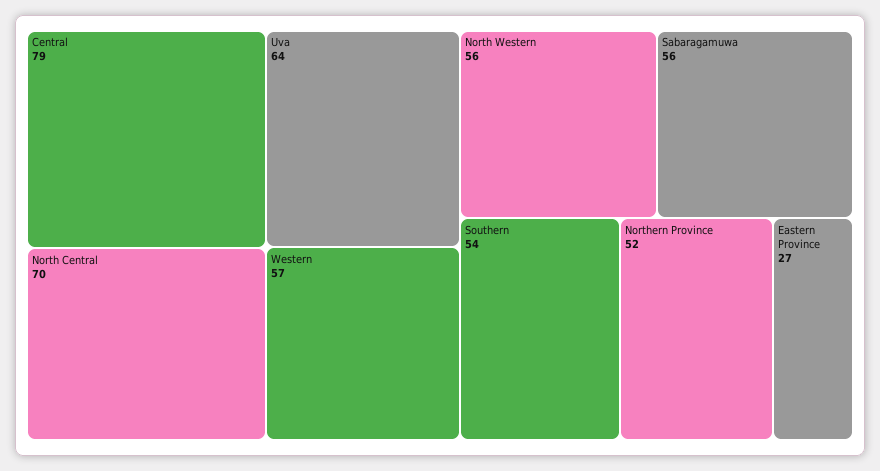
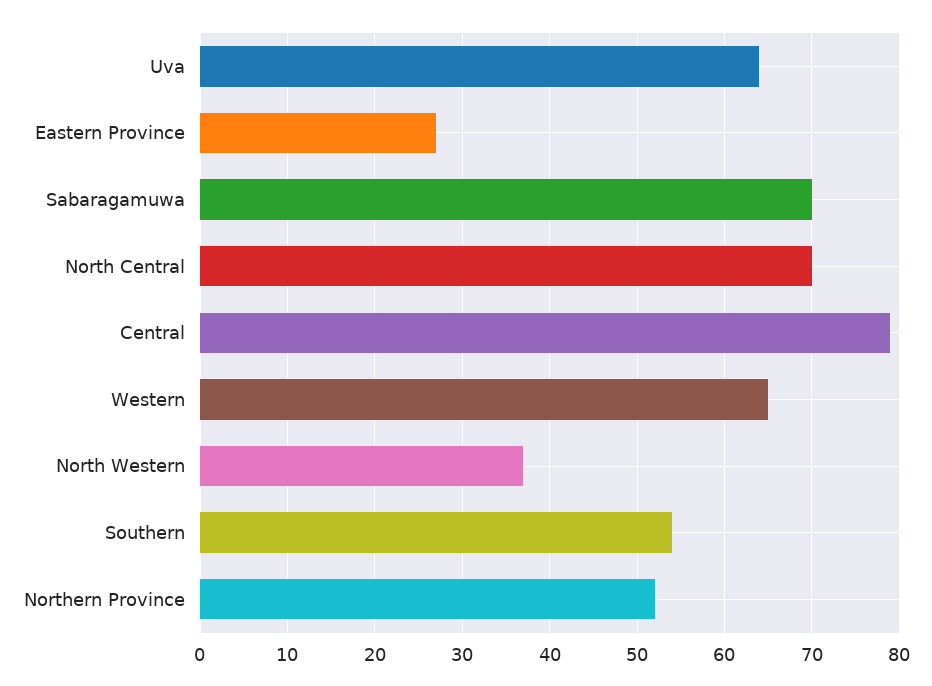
Western: 57 -> 65
North Western: 56 -> 37
Sabaragamuwa: 56 -> 70

